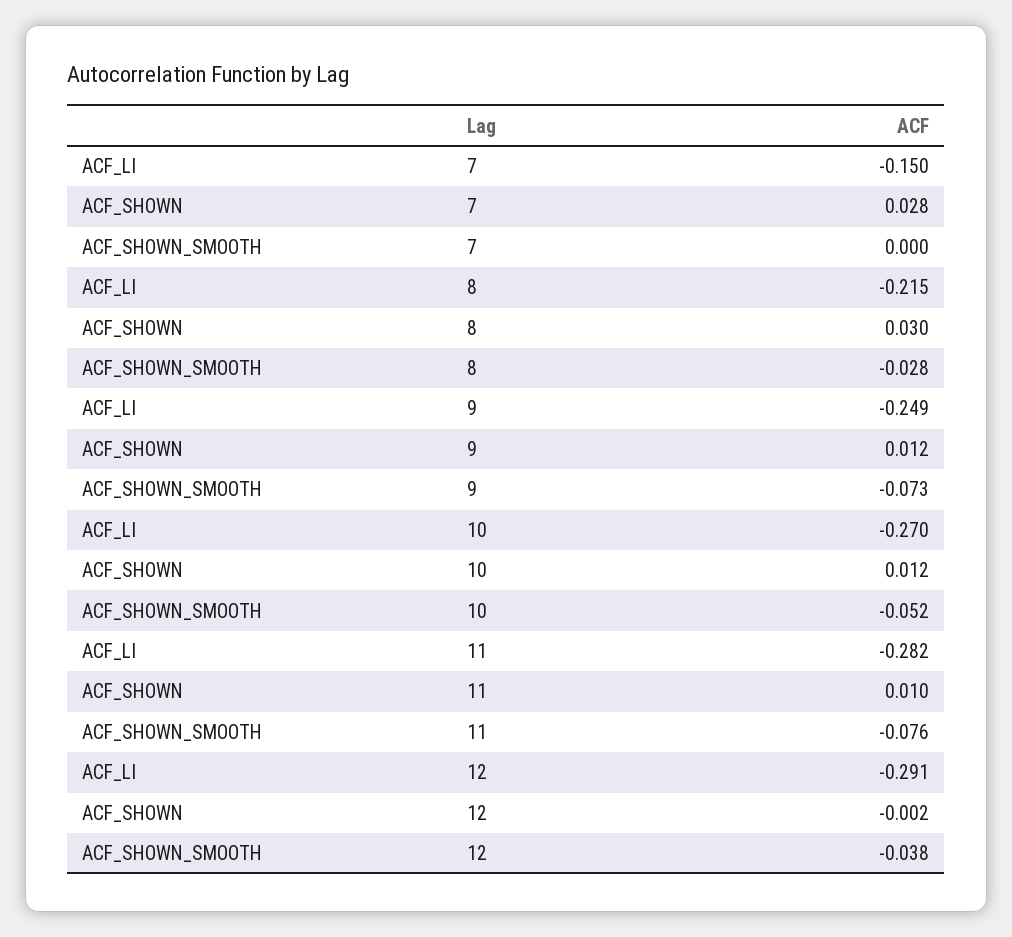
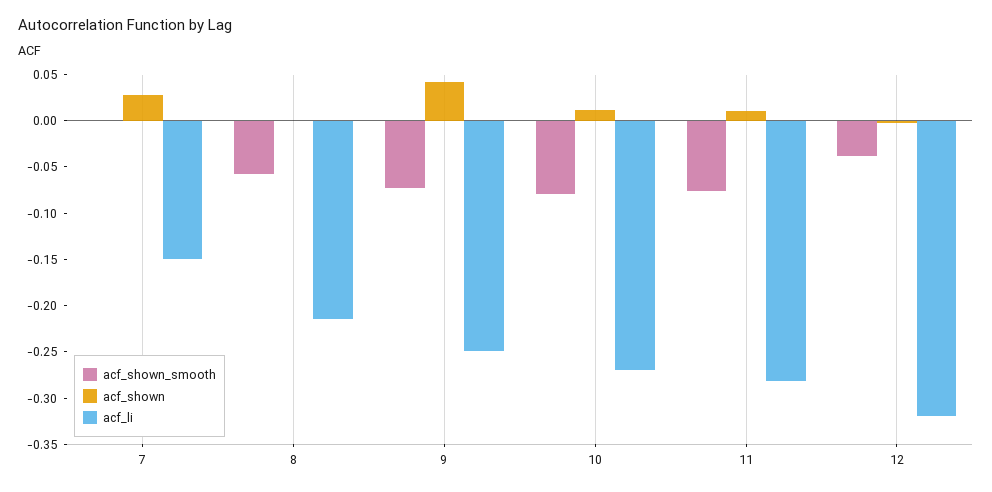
ACF_SHOWN, 8: 0.03 -> 0
ACF_SHOWN_SMOOTH, 8: -0.028 -> -0.06
ACF_SHOWN, 9: 0.012 -> 0.04
ACF_SHOWN_SMOOTH, 10: -0.052 -> -0.08
ACF_LI, 12: -0.291 -> -0.32

